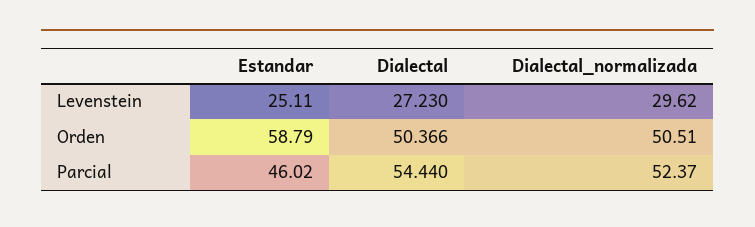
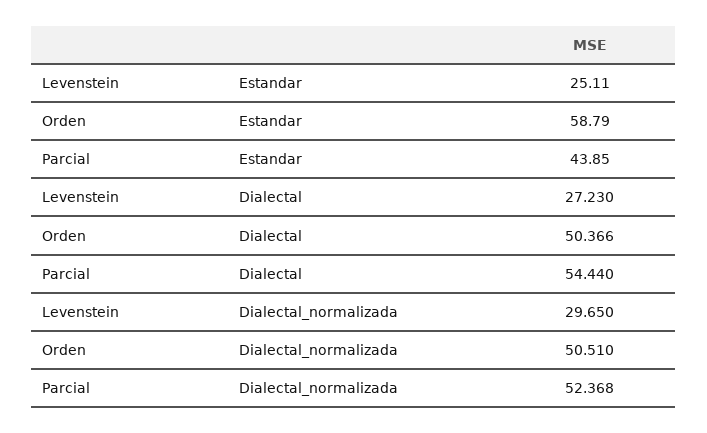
Dialectal_normalizada, Levenstein: 29.62 -> 29.65
Estandar, Parcial: 46.02 -> 43.85
Dialectal_normalizada, Parcial: 52.37 -> 52.368

